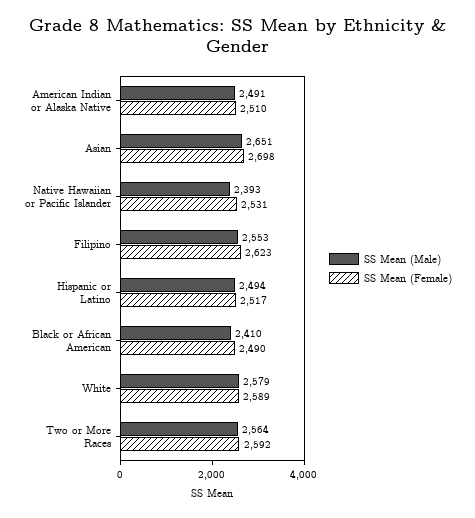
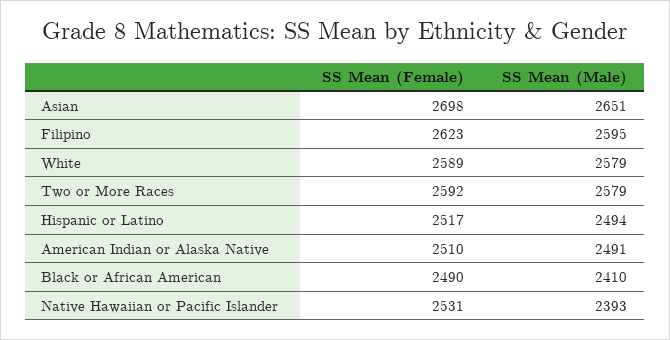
SS Mean (Male), Filipino: 2553 -> 2595
SS Mean (Male), Two or More Races: 2564 -> 2579

